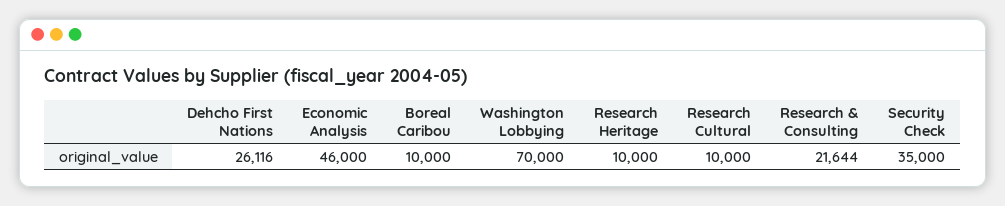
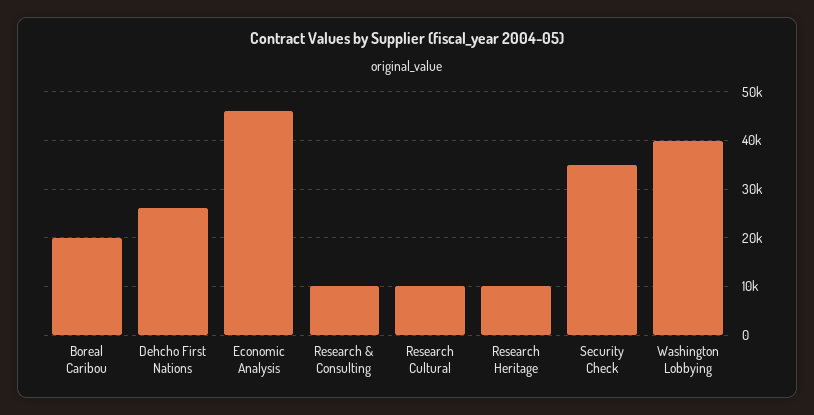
Boreal Caribou: 10000 -> 20000
Washington Lobbying: 70000 -> 40000
Research & Consulting: 21644 -> 10000

